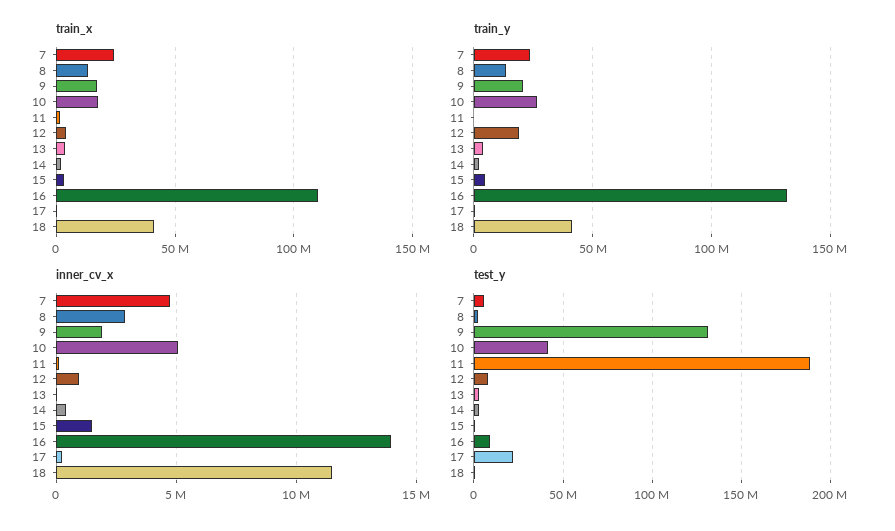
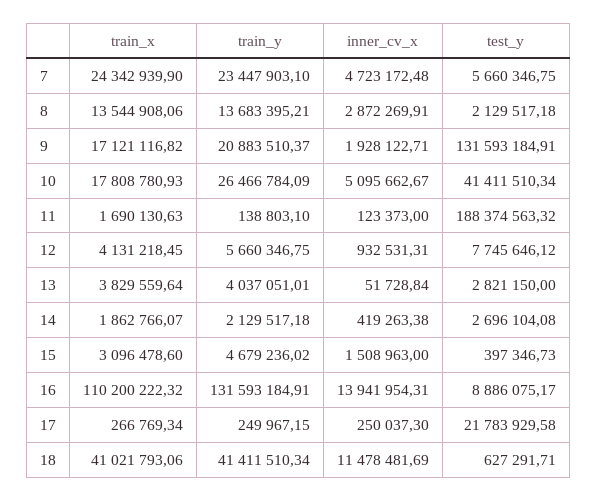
train_y, 12: 20000000 -> 5660346.75

